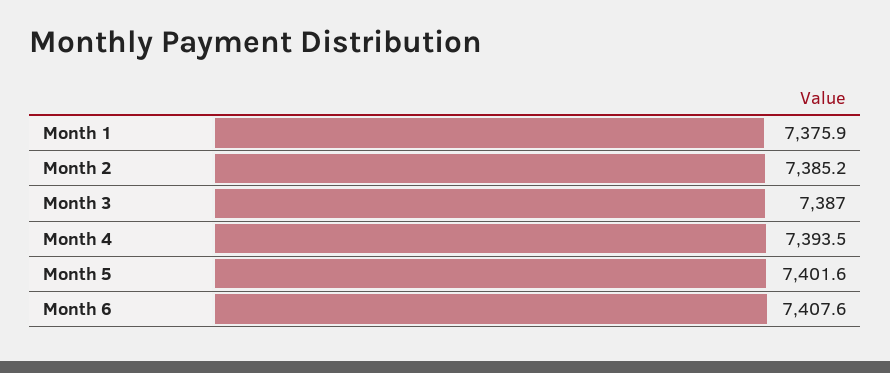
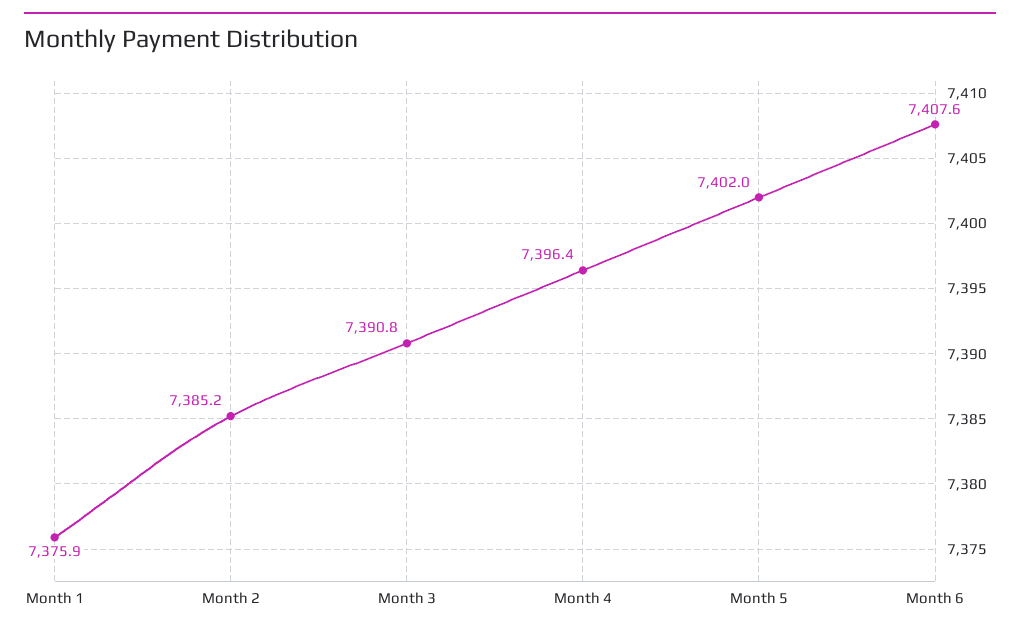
Month 3: 7387 -> 7390.8
Month 4: 7393.5 -> 7396.4
Month 5: 7401.6 -> 7402

